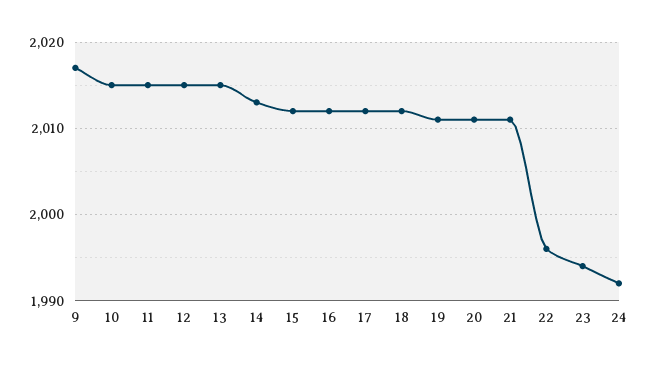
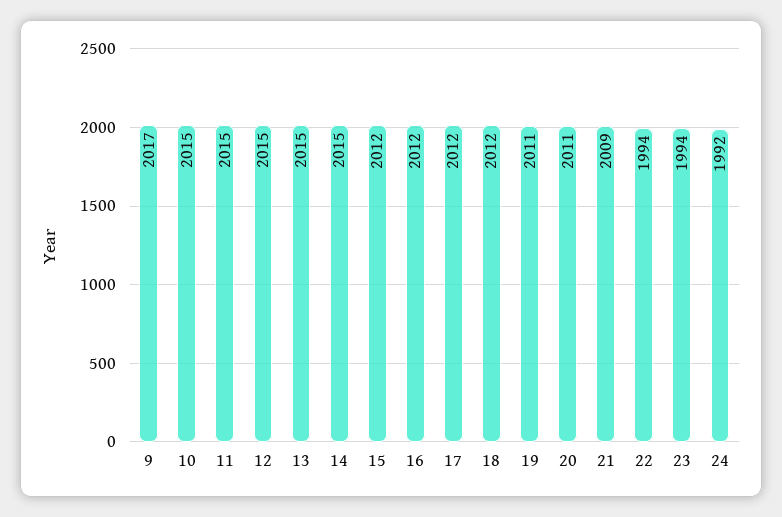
14: 2013 -> 2015
21: 2011 -> 2009
22: 1996 -> 1994

